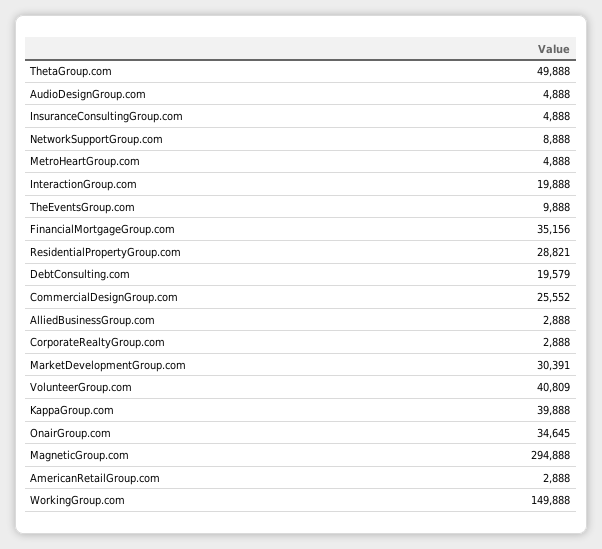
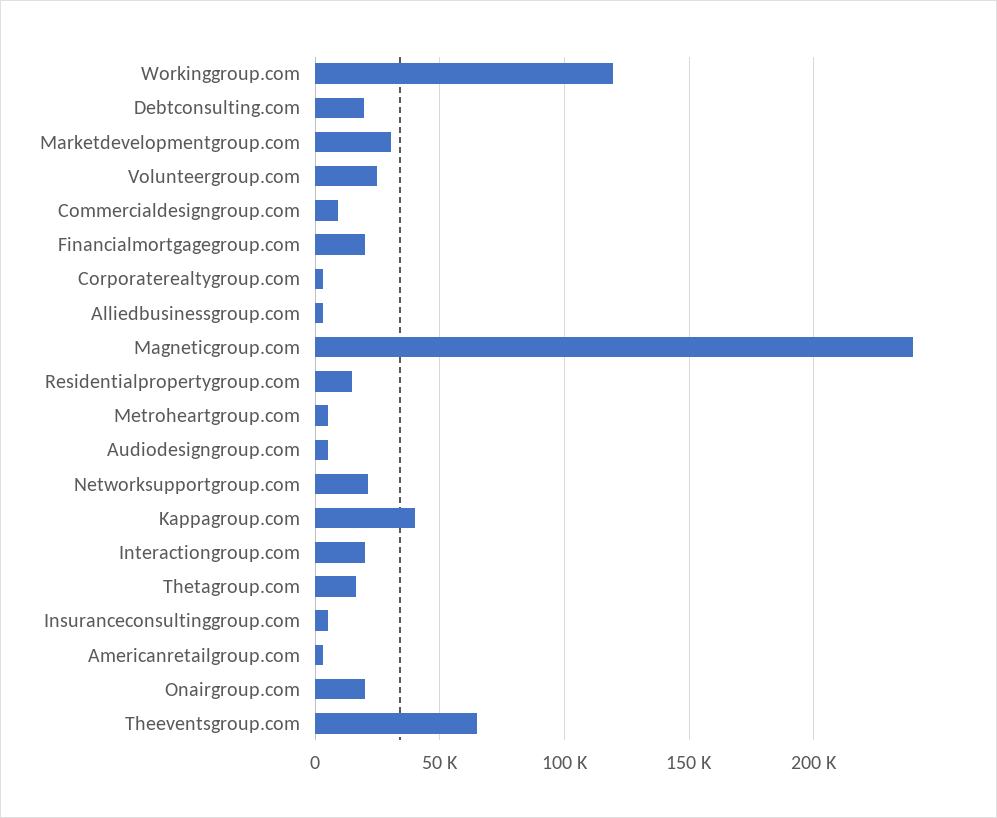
ThetaGroup.com: 49888 -> 15000
NetworkSupportGroup.com: 8888 -> 20000
TheEventsGroup.com: 9888 -> 65000
FinancialMortgageGroup.com: 35156 -> 20000
ResidentialPropertyGroup.com: 28821 -> 15000
CommercialDesignGroup.com: 25552 -> 10000
VolunteerGroup.com: 40809 -> 25000
OnairGroup.com: 34645 -> 20000
MagneticGroup.com: 294888 -> 240000
WorkingGroup.com: 149888 -> 120000

